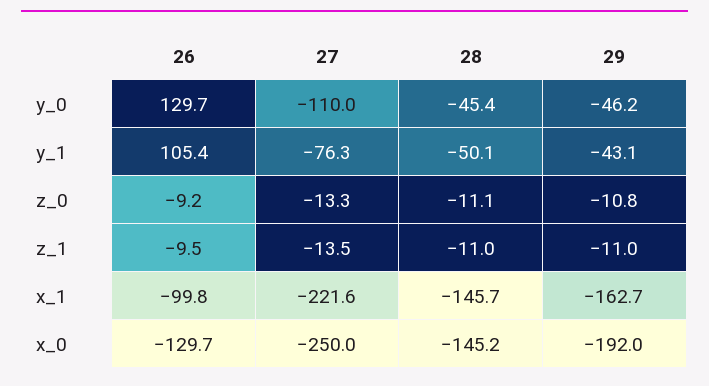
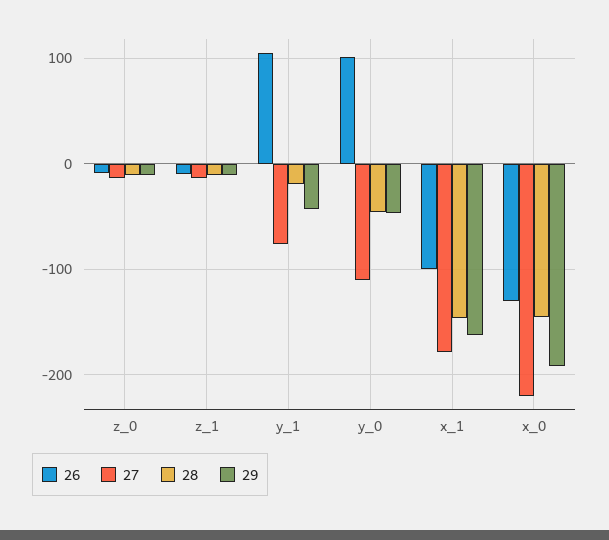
26, y_0: 129.7 -> 100
28, y_1: -50.1 -> -20
27, x_1: -221.6 -> -180
27, x_0: -250 -> -220

